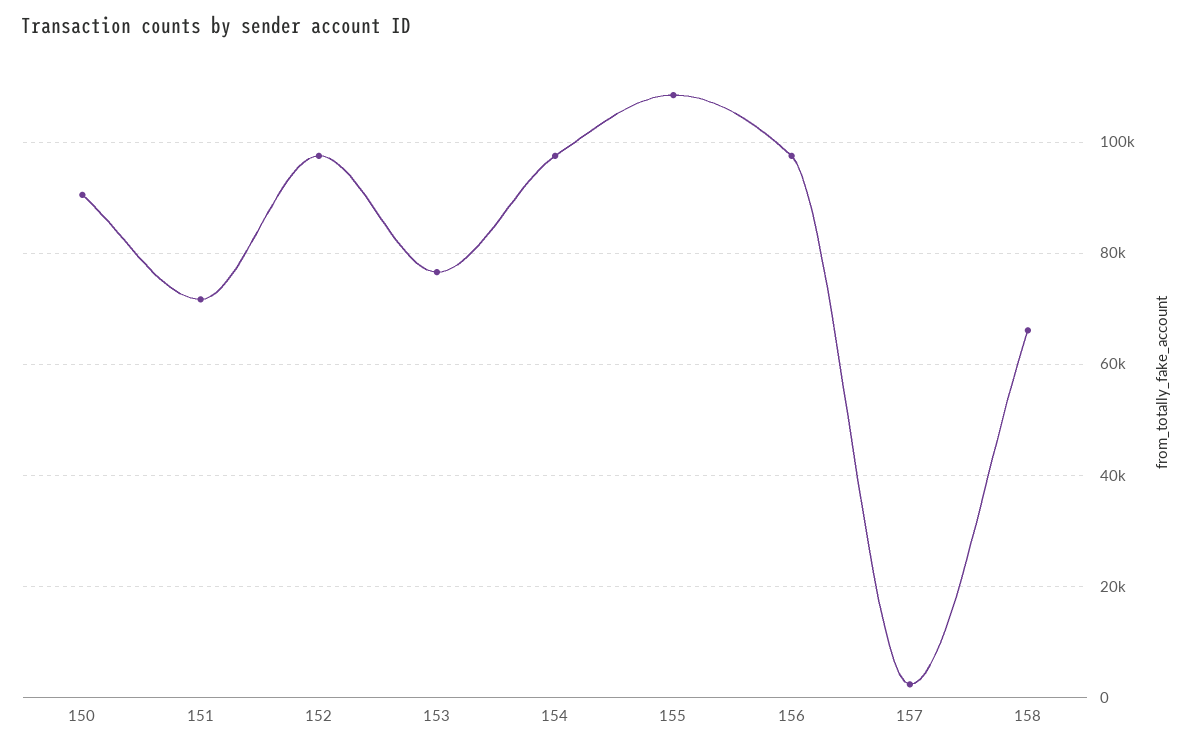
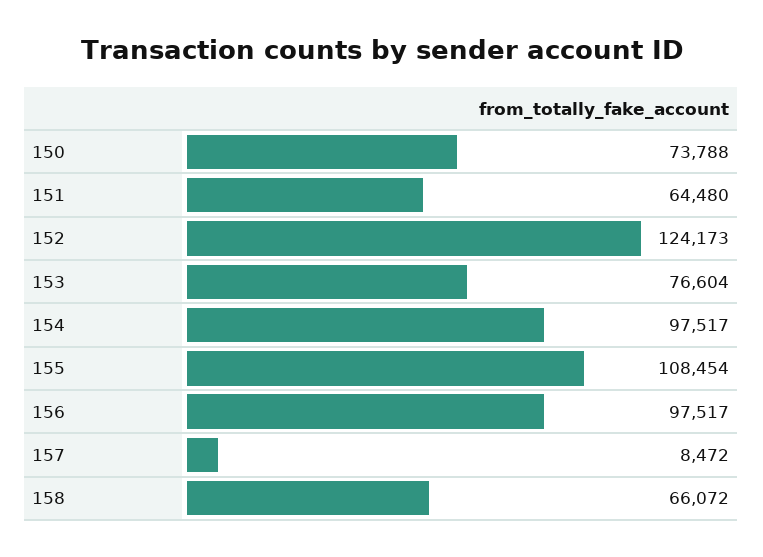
150: 90000 -> 73788
151: 72000 -> 64480
152: 98000 -> 124173
157: 2000 -> 8472

